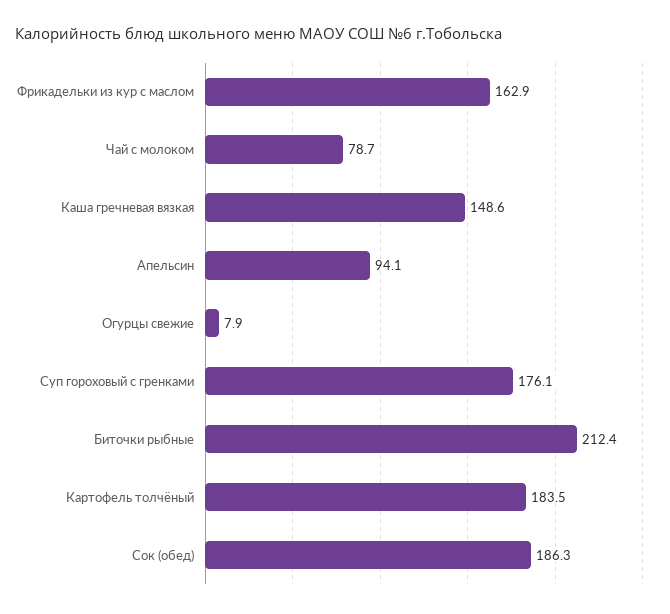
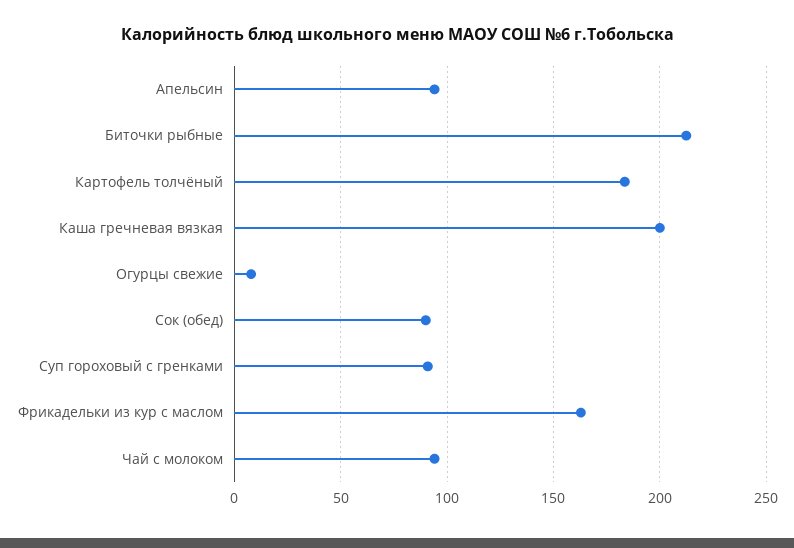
Чай с молоком: 78.7 -> 95
Каша гречневая вязкая: 148.6 -> 200
Суп гороховый с гренками: 176.1 -> 90
Сок (обед): 186.3 -> 90

